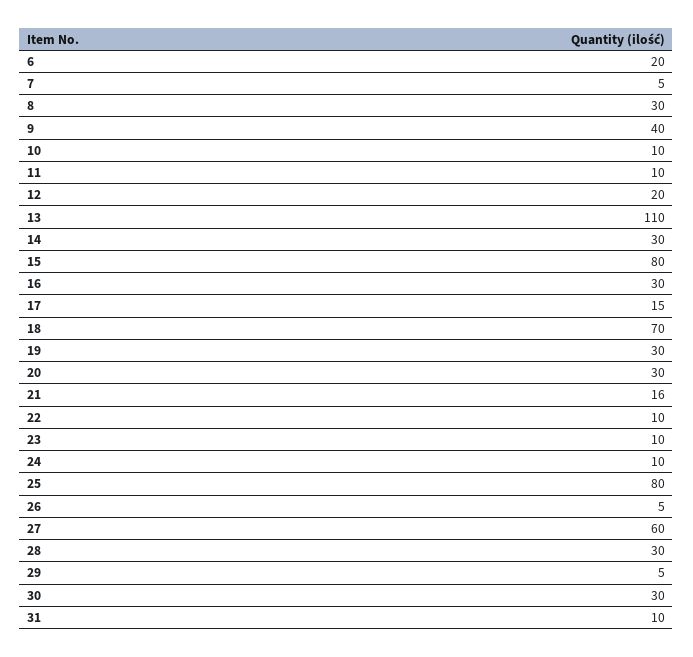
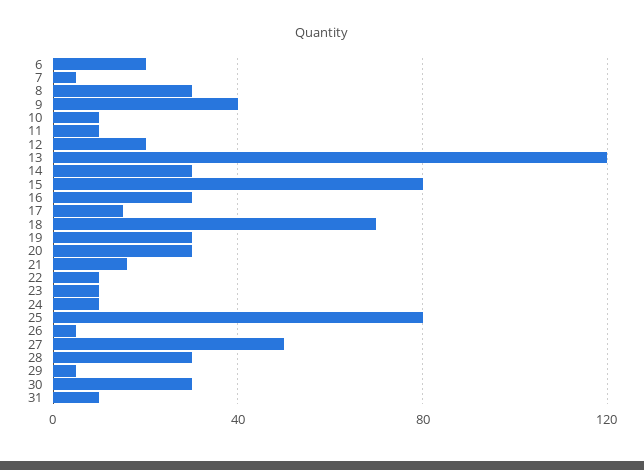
13: 110 -> 120
27: 60 -> 50

